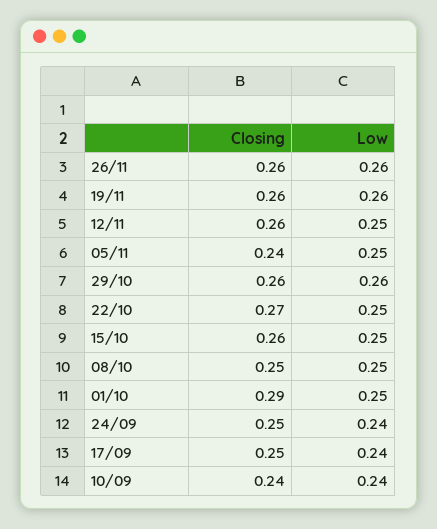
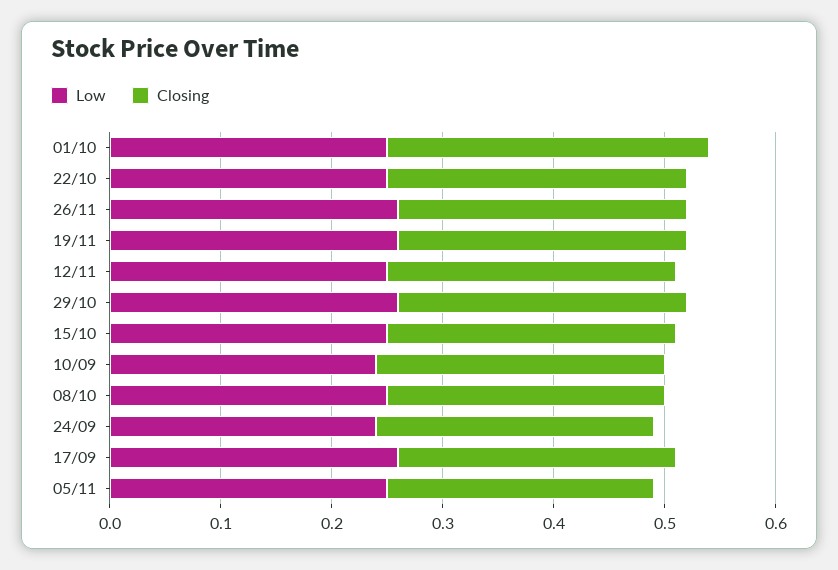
Low, 17/09: 0.24 -> 0.26
Closing, 10/09: 0.24 -> 0.26

